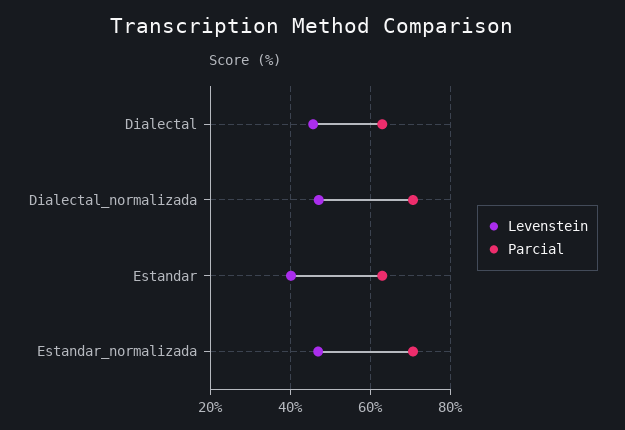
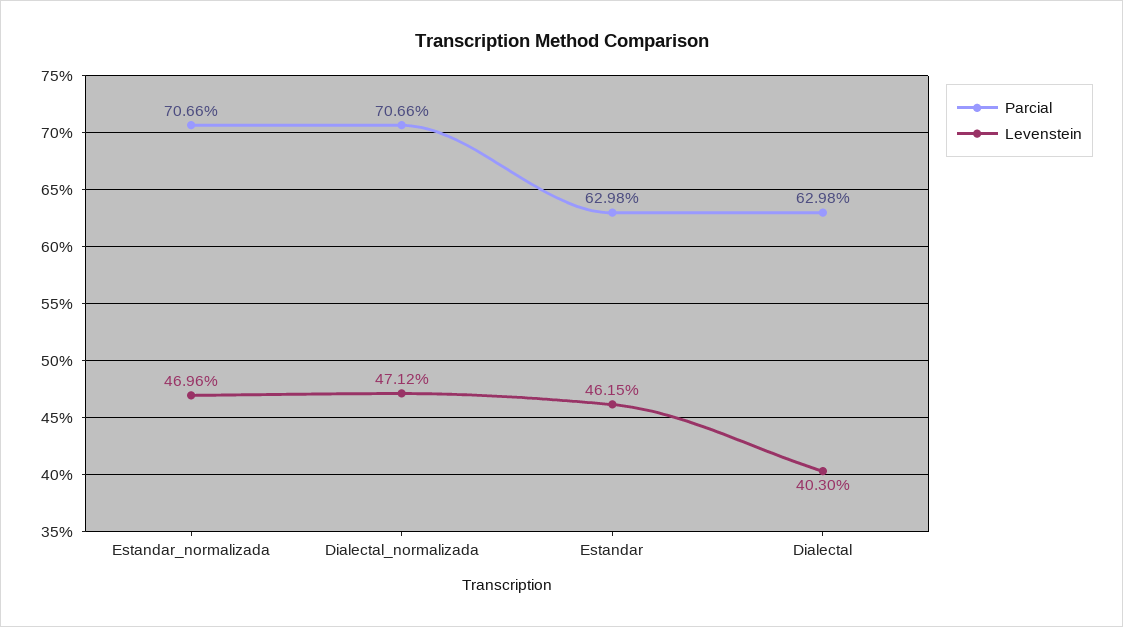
Levenstein, Dialectal: 46 -> 40.3
Levenstein, Estandar: 40 -> 46.15

